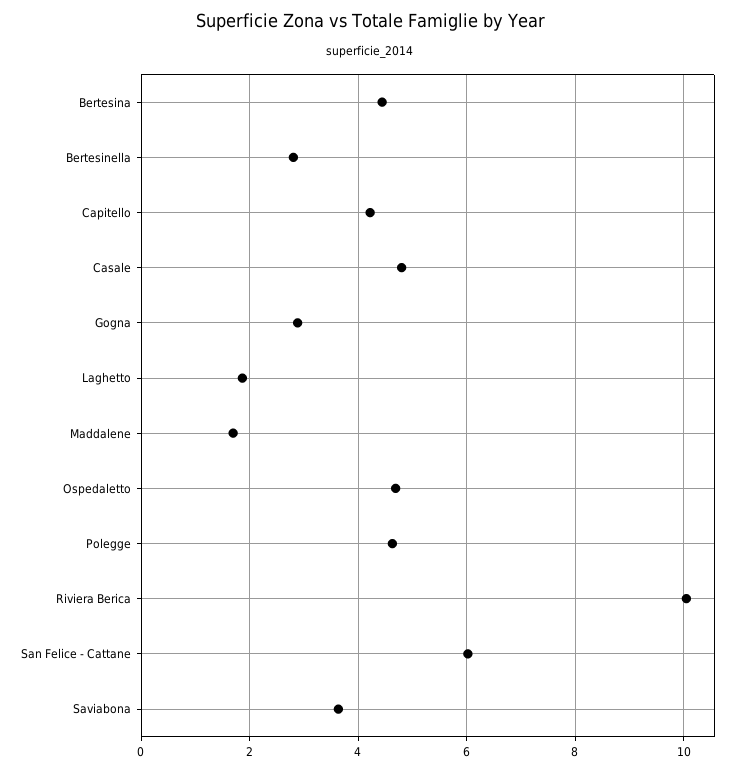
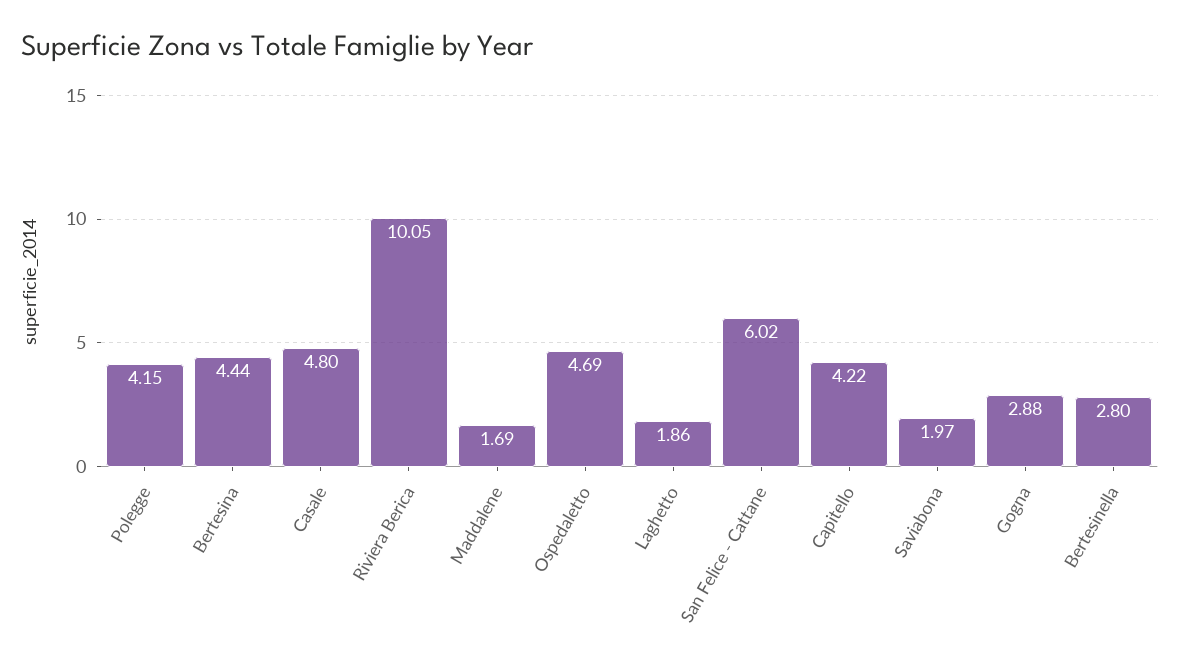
Polegge: 4.6 -> 4.15
Saviabona: 3.6 -> 1.97

